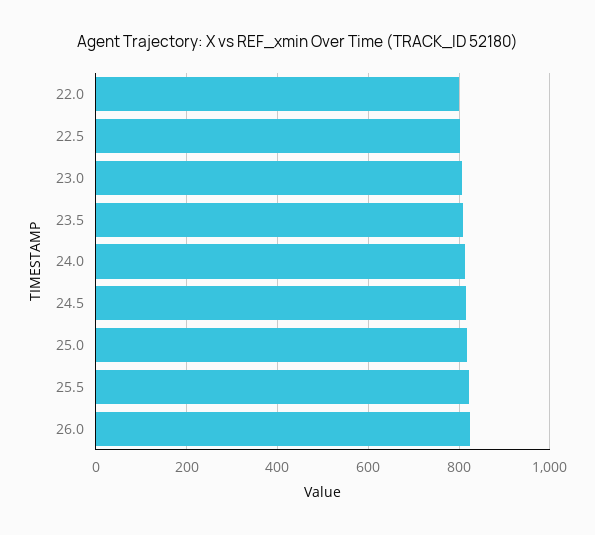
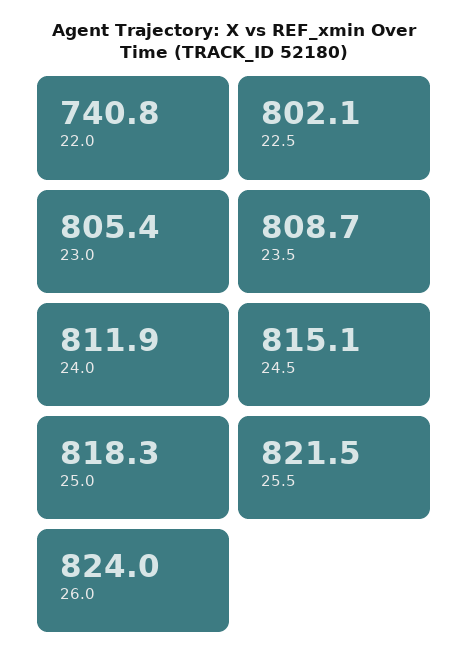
22.0: 800 -> 740.8

